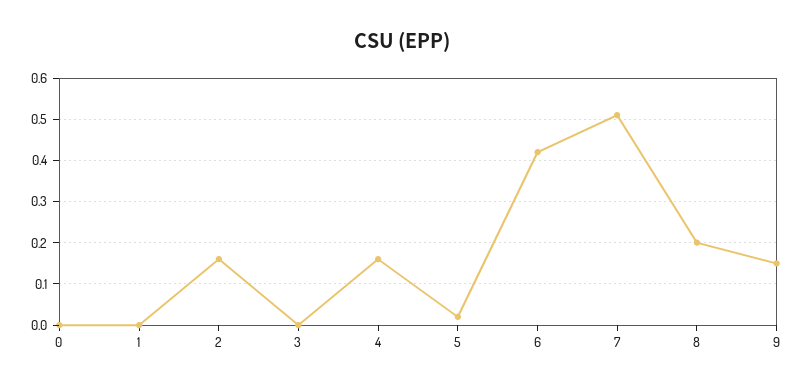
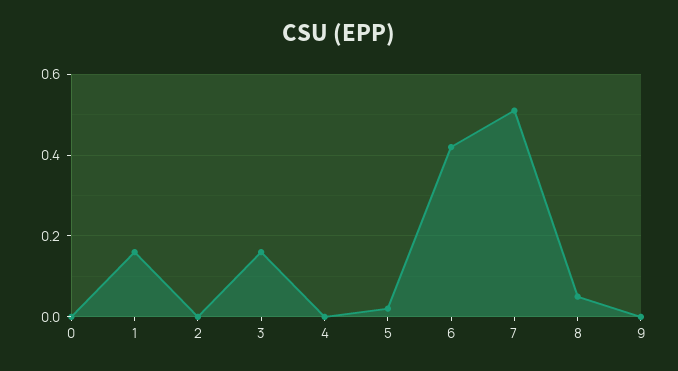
1: 0 -> 0.15
2: 0.15 -> 0
3: 0 -> 0.15
4: 0.15 -> 0
8: 0.2 -> 0.05
9: 0.15 -> 0

